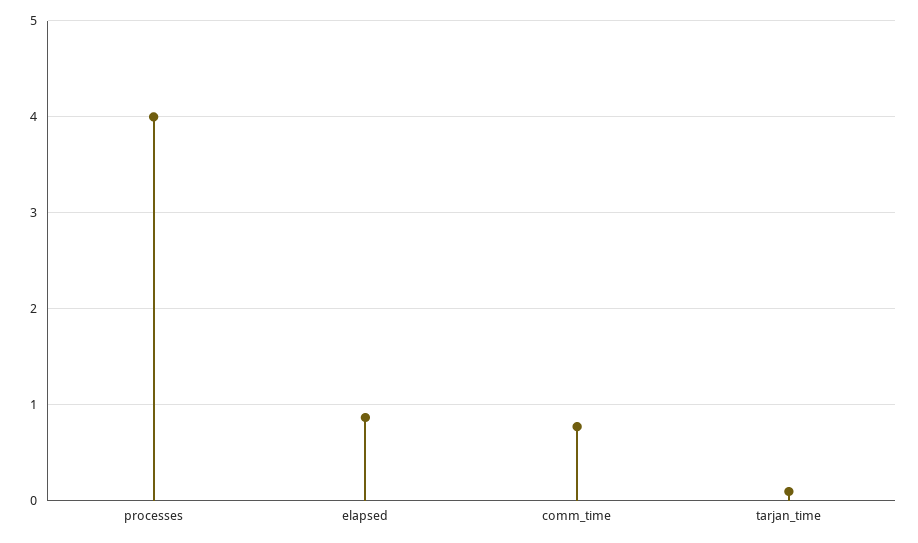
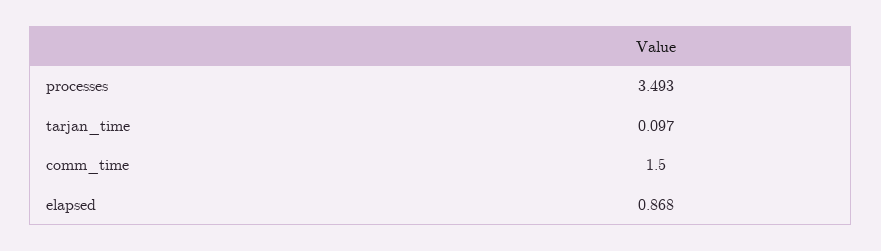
processes: 4 -> 3.493
comm_time: 0.8 -> 1.5

